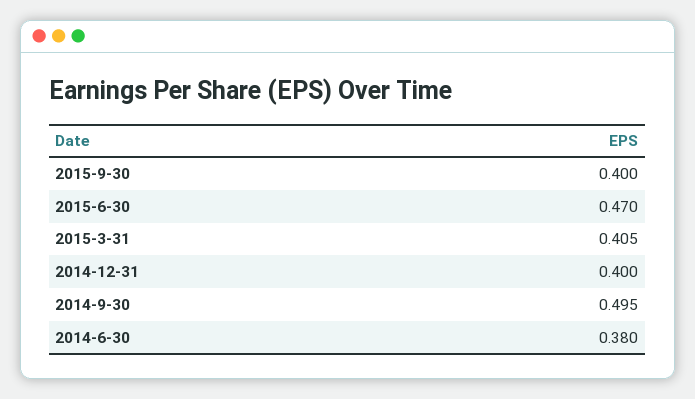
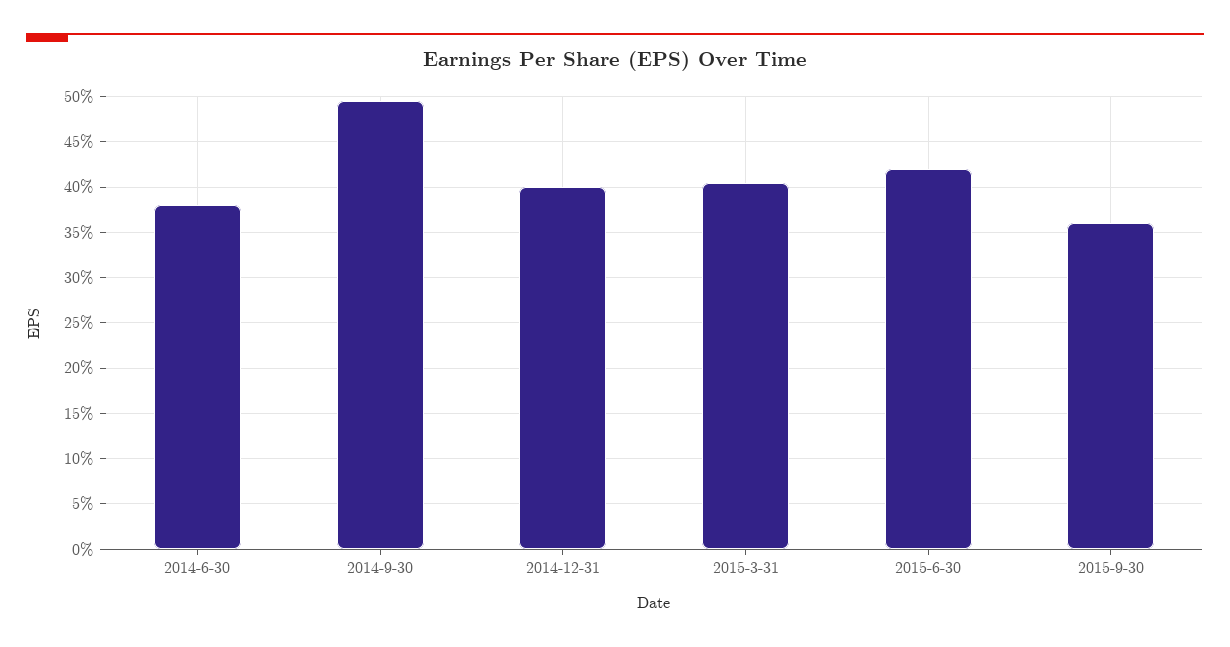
2015-9-30: 0.4 -> 0.36
2015-6-30: 0.47 -> 0.42

